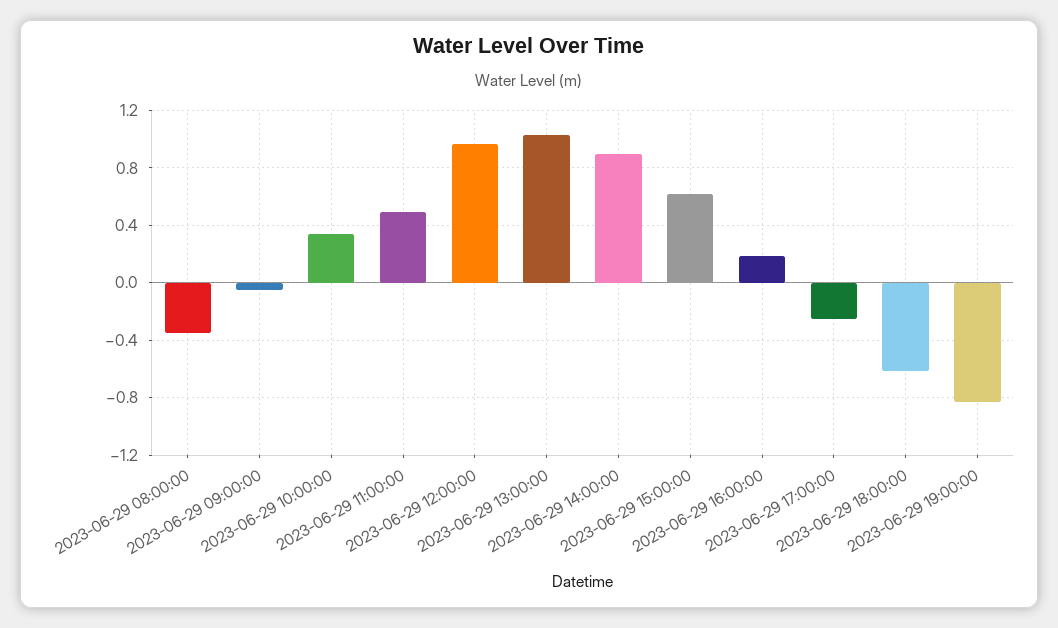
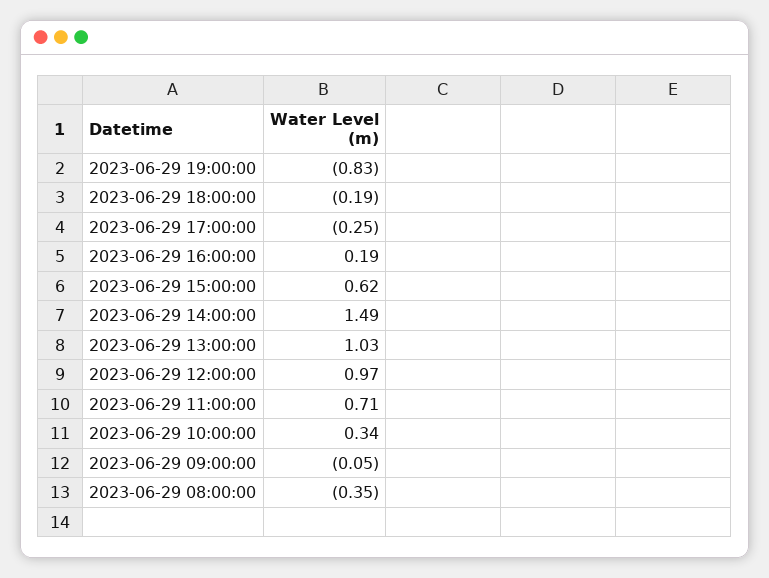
2023-06-29 11:00:00: 0.5 -> 0.71
2023-06-29 14:00:00: 0.9 -> 1.49
2023-06-29 18:00:00: -0.6 -> -0.19

